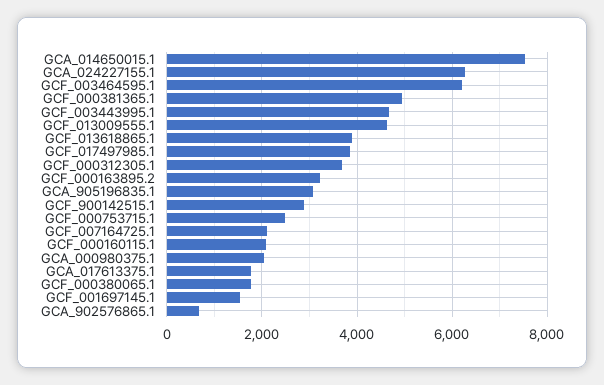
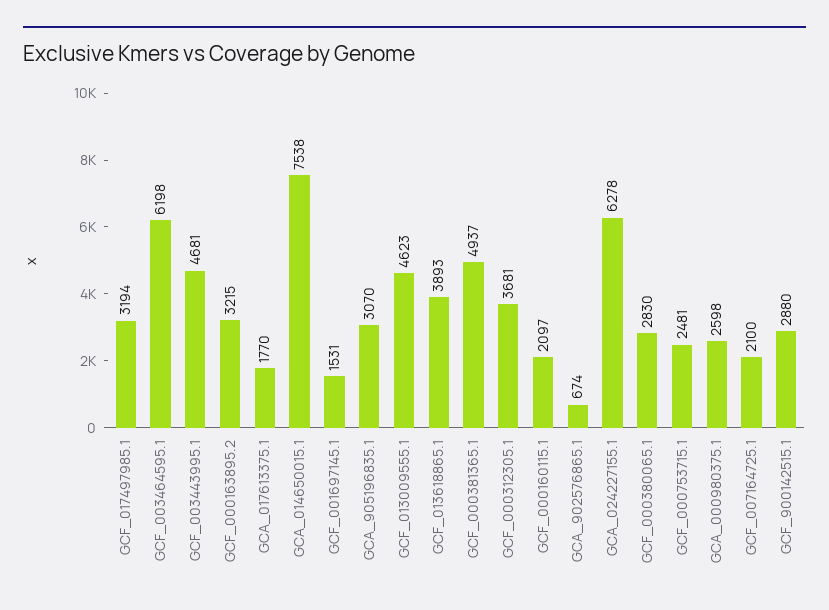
GCF_017497985.1: 3800 -> 3194
GCA_000980375.1: 2000 -> 2598
GCF_000380065.1: 1800 -> 2830

